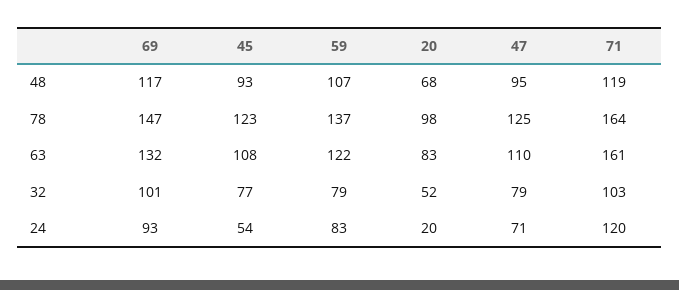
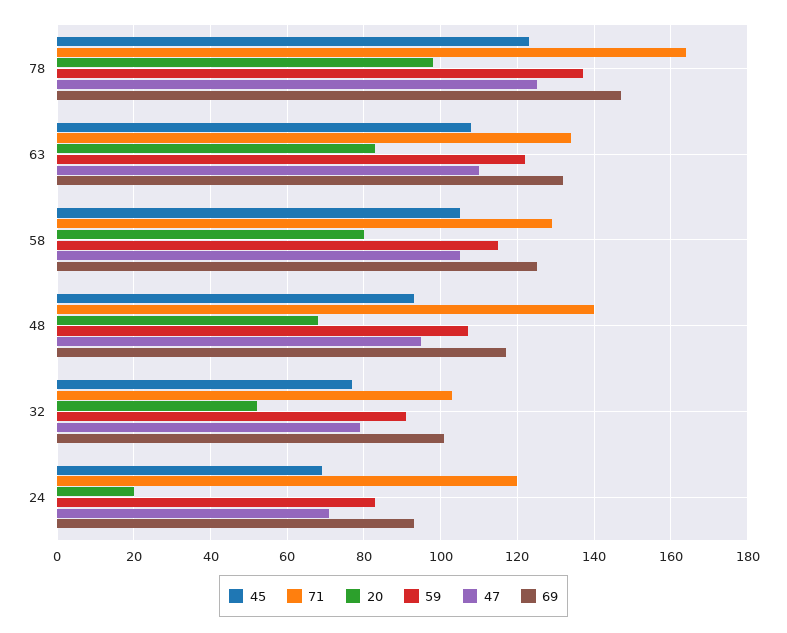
71, 48: 119 -> 140
71, 63: 161 -> 135
59, 32: 79 -> 90
45, 24: 54 -> 70
45, 58: none -> 105
71, 58: none -> 130
20, 58: none -> 80
59, 58: none -> 115
47, 58: none -> 105
69, 58: none -> 125

